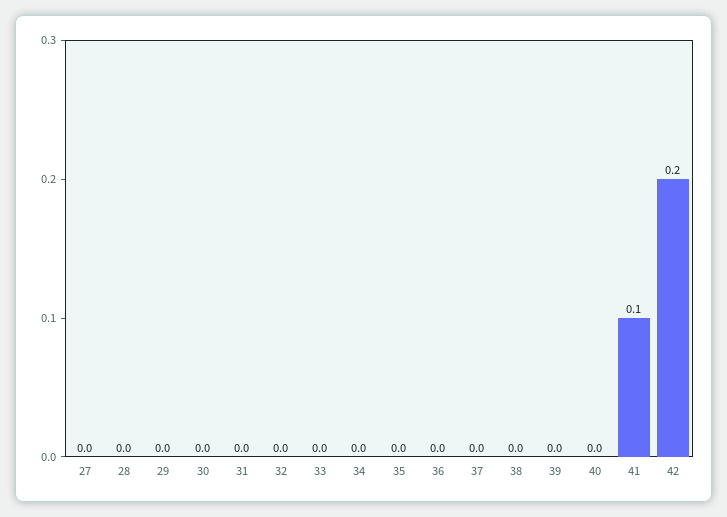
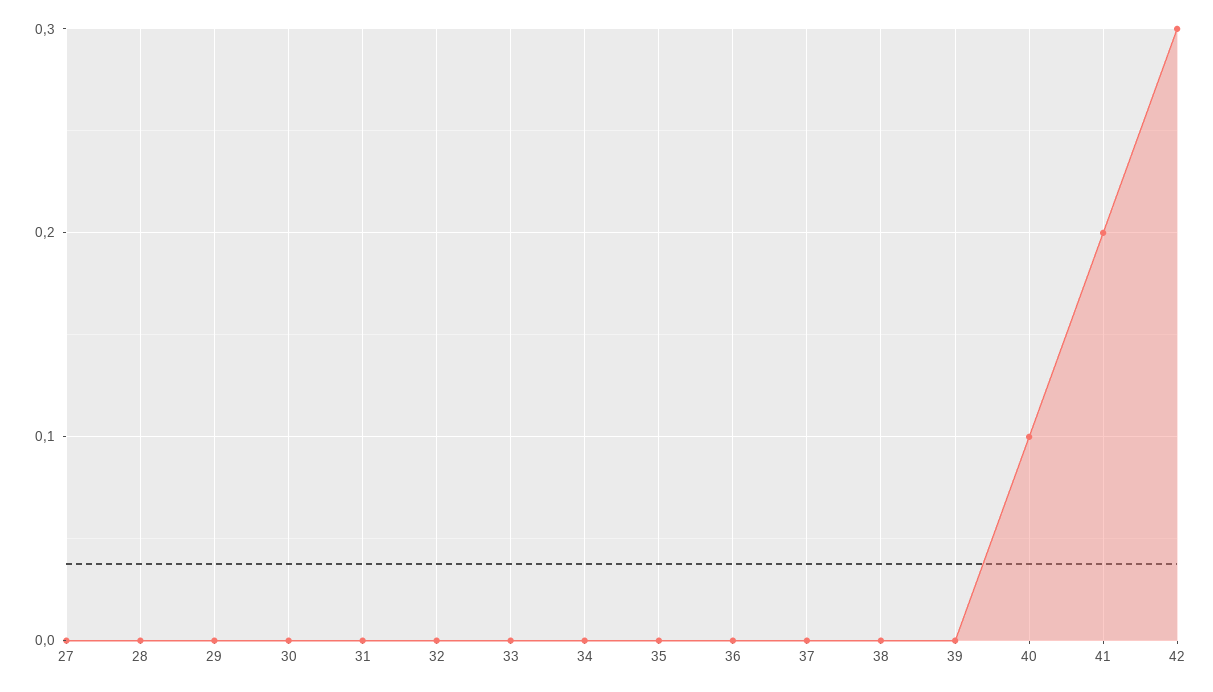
40: 0 -> 0.1
41: 0.1 -> 0.2
42: 0.2 -> 0.3

